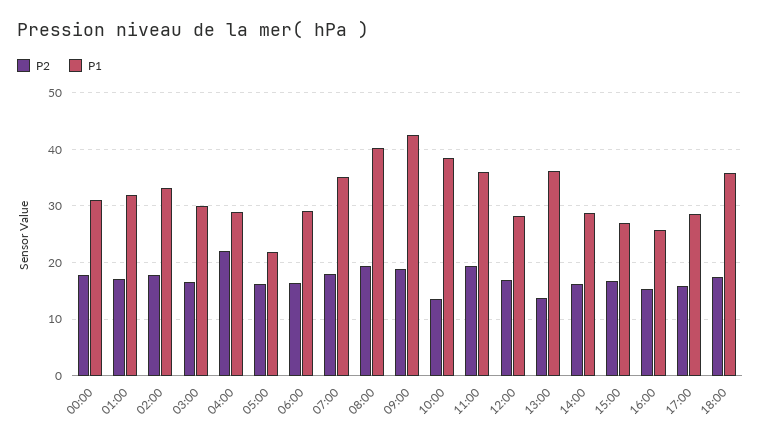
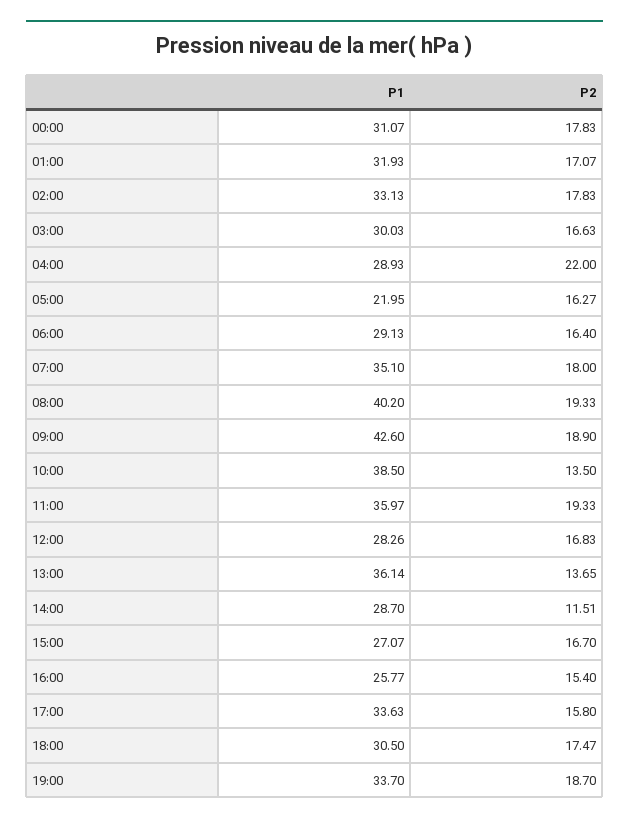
P2, 14:00: 16 -> 11.51
P1, 17:00: 28 -> 33.63
P1, 18:00: 36 -> 30.5
P1, 19:00: none -> 33.7
P2, 19:00: none -> 18.7

